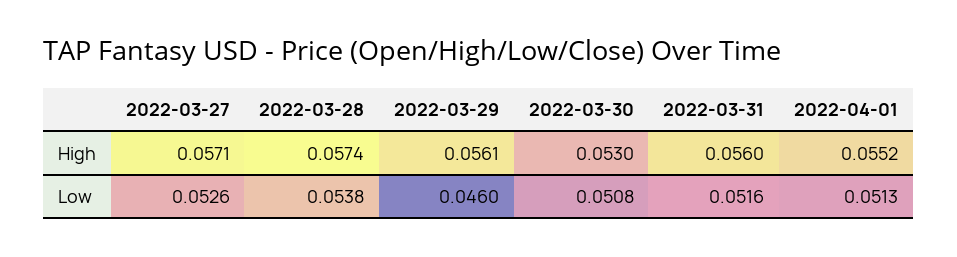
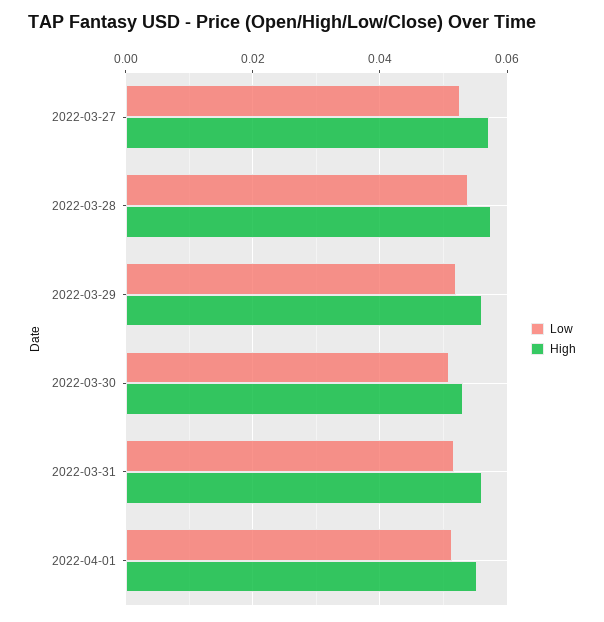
Low, 2022-03-29: 0.046 -> 0.052

